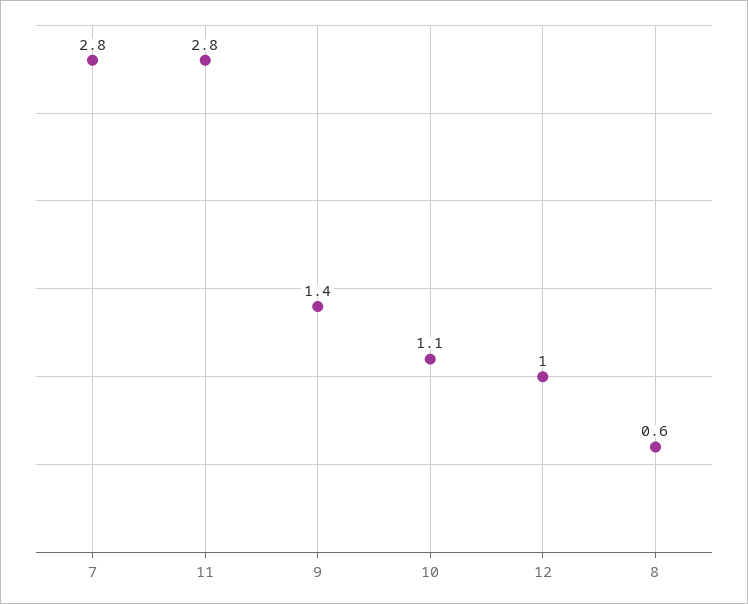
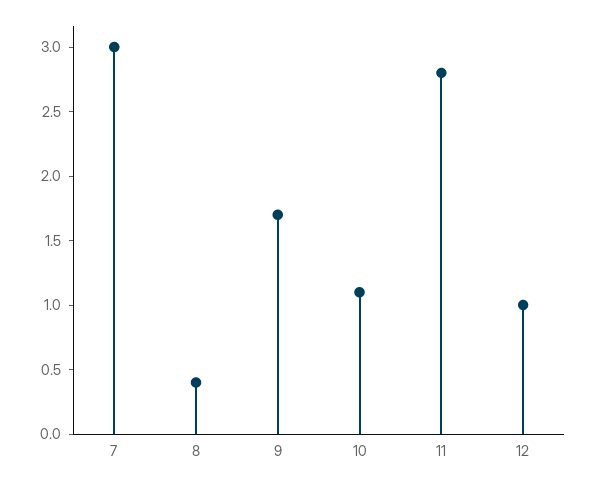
7: 2.8 -> 3
9: 1.4 -> 1.7
8: 0.6 -> 0.4

